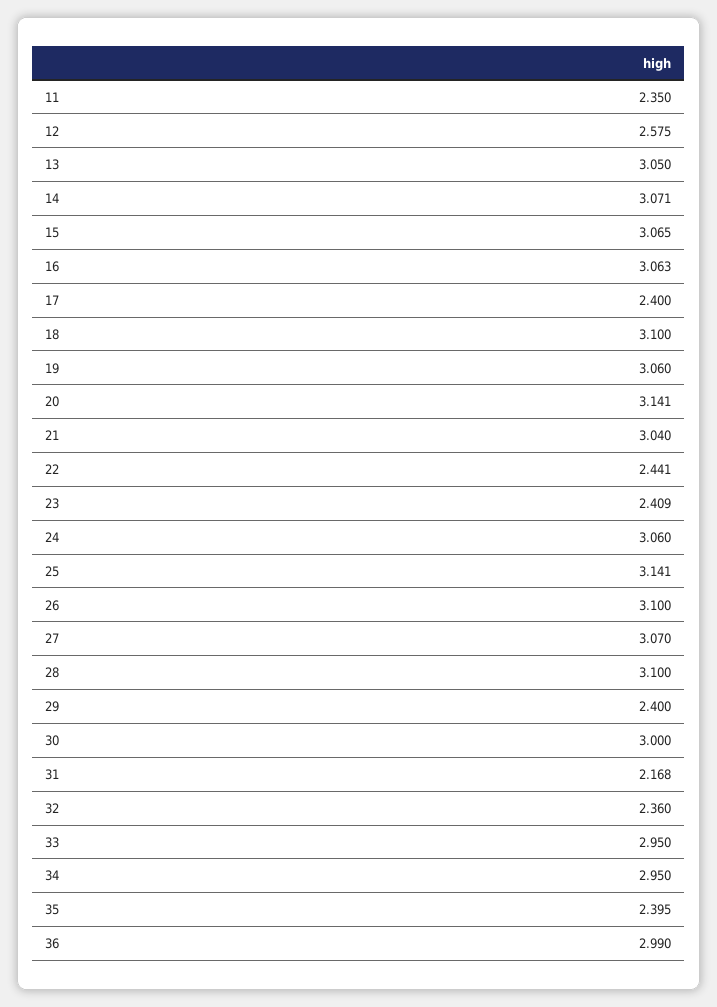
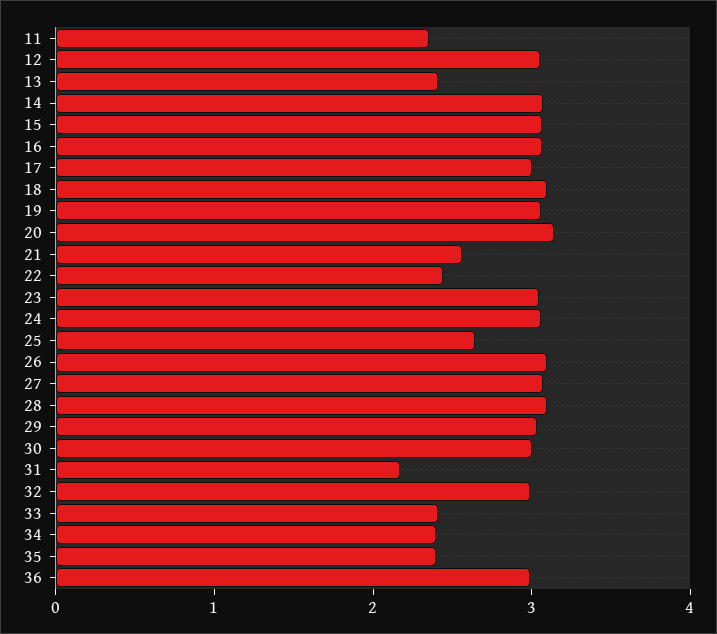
12: 2.575 -> 3
13: 3.05 -> 2.4
17: 2.4 -> 3
21: 3.04 -> 2.6
23: 2.409 -> 3
25: 3.141 -> 2.6
29: 2.4 -> 3
32: 2.36 -> 3
33: 2.95 -> 2.4
34: 2.95 -> 2.4

